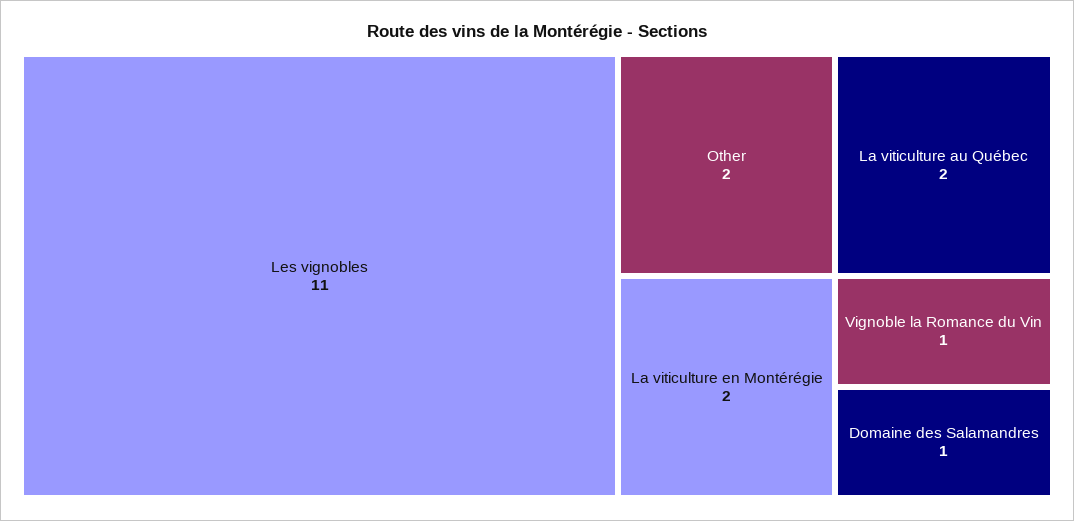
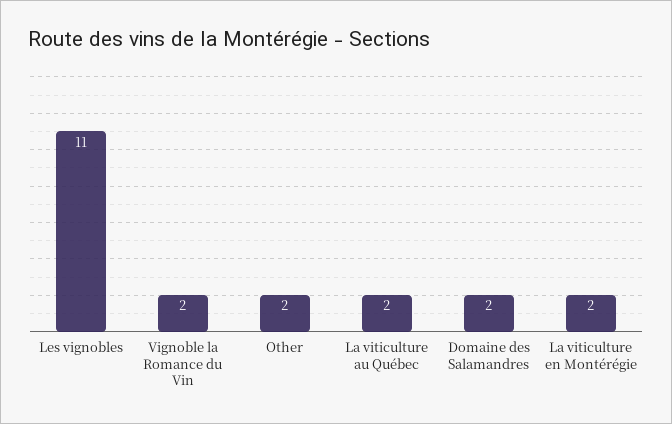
Vignoble la Romance du Vin: 1 -> 2
Domaine des Salamandres: 1 -> 2

